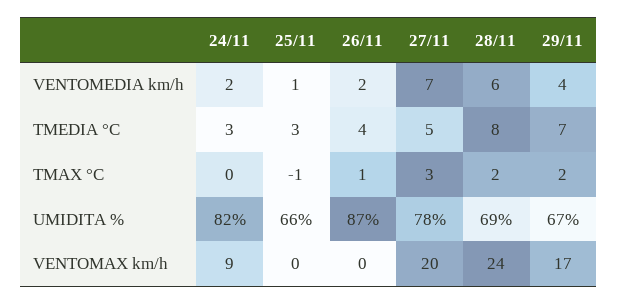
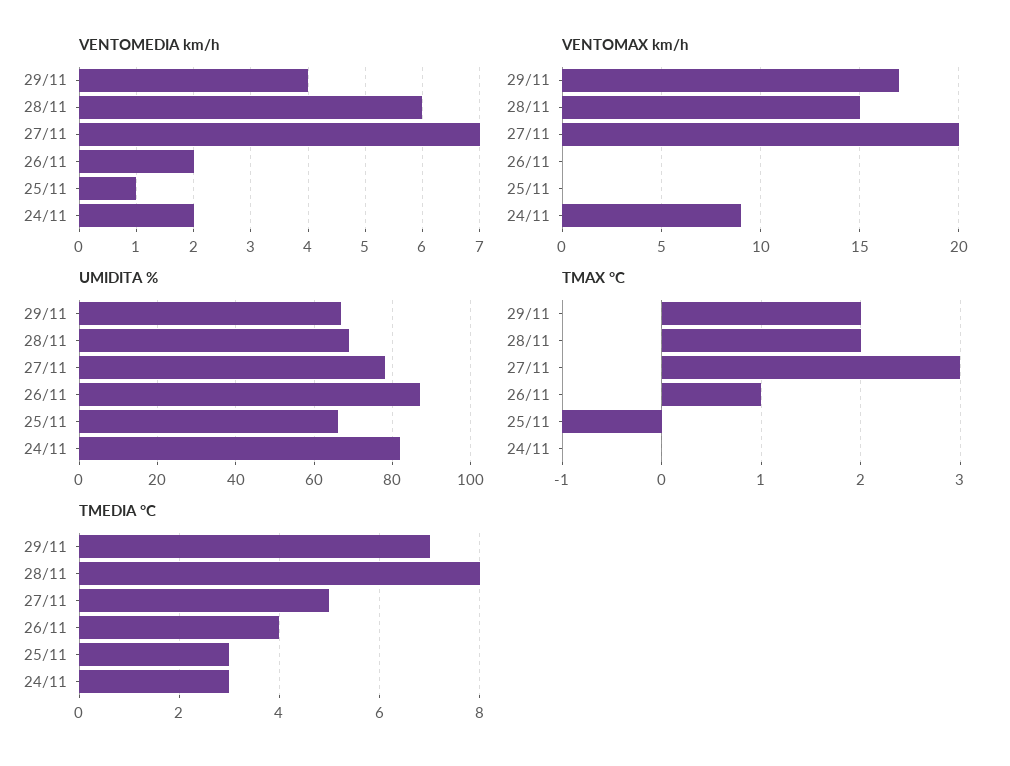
VENTOMAX km/h, 28/11: 24 -> 15

